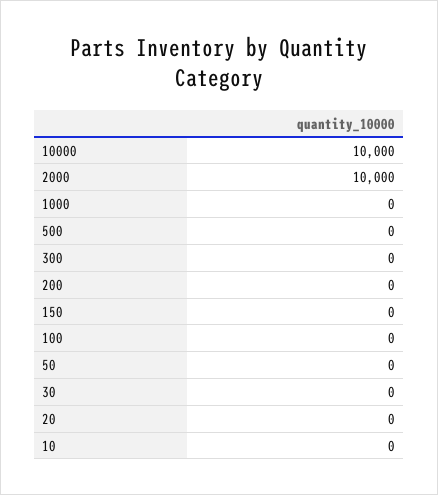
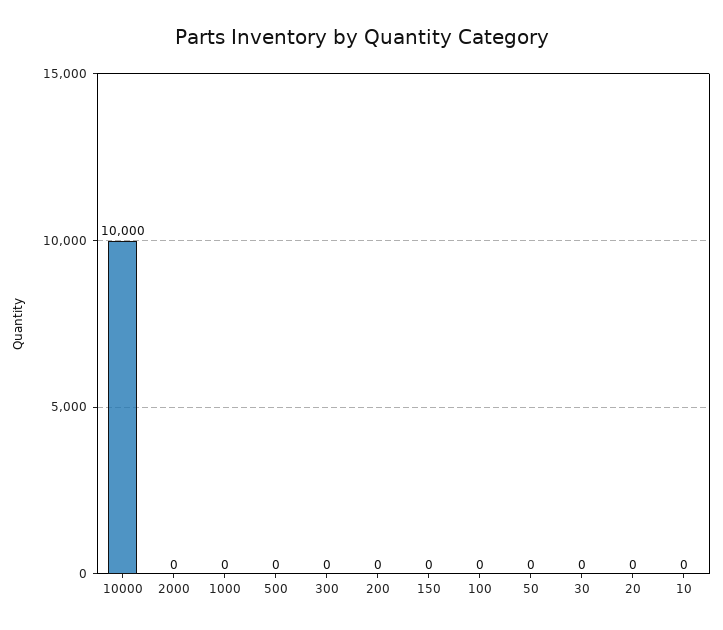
2000: 10000 -> 0

